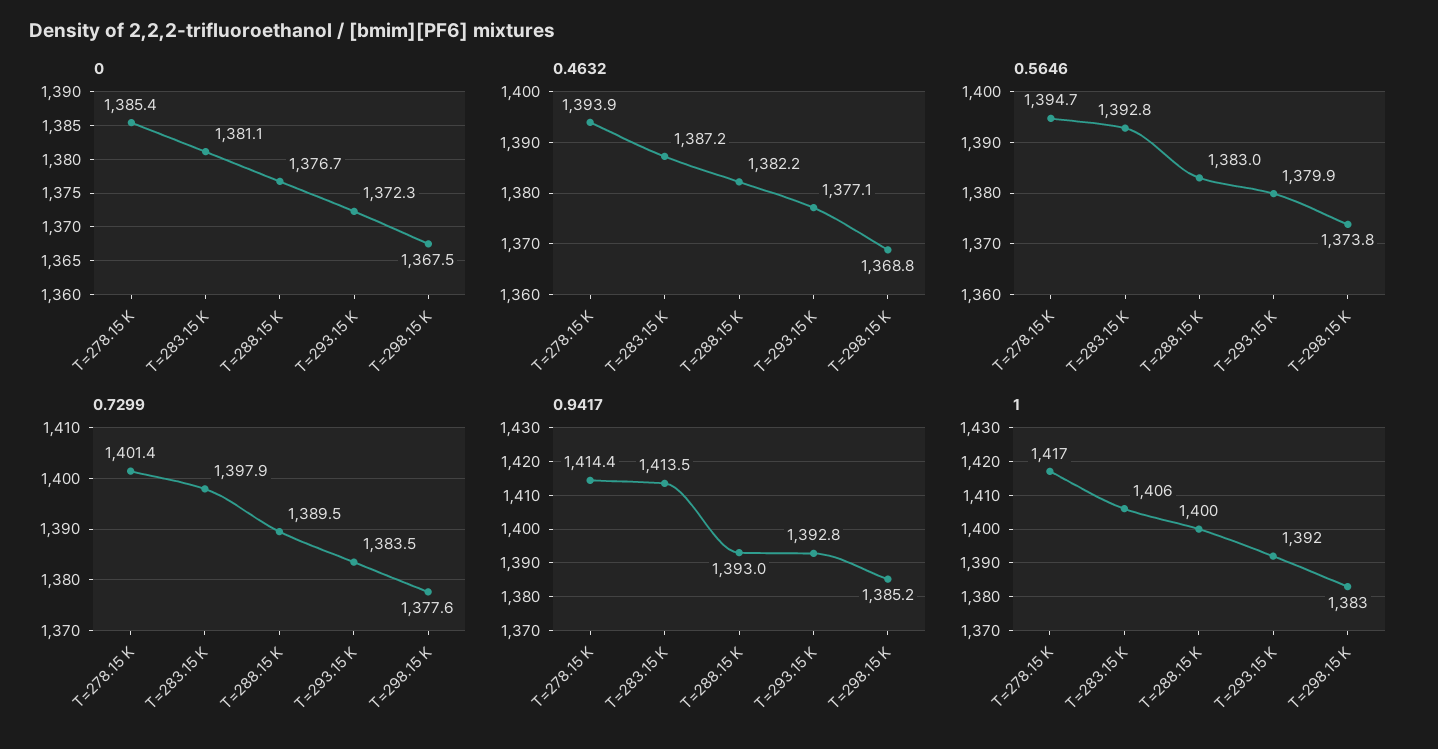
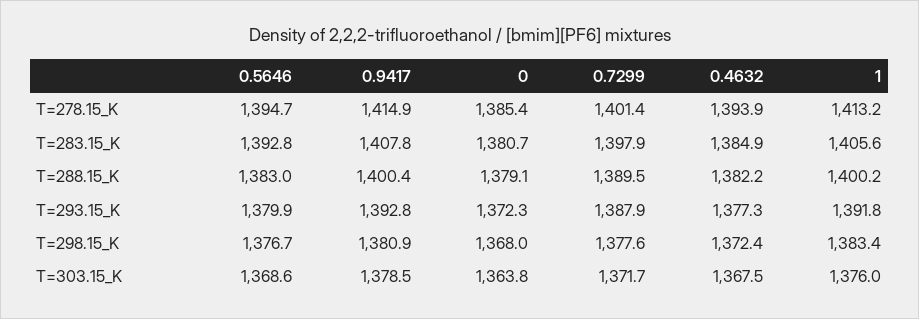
0, T=283.15 K: 1381.1 -> 1380.7
0, T=288.15 K: 1376.7 -> 1379.1
0, T=298.15 K: 1367.5 -> 1368
0.4632, T=283.15 K: 1387.2 -> 1384.9
0.4632, T=293.15 K: 1377.1 -> 1377.3
0.4632, T=298.15 K: 1368.8 -> 1372.4
0.5646, T=298.15 K: 1373.8 -> 1376.7
0.7299, T=293.15 K: 1383.5 -> 1387.9
0.9417, T=278.15 K: 1414.4 -> 1414.9
0.9417, T=283.15 K: 1413.5 -> 1407.8
0.9417, T=288.15 K: 1393 -> 1400.4
0.9417, T=298.15 K: 1385.2 -> 1380.9
1, T=278.15 K: 1417 -> 1413.2
0.5646, T=303.15_K: none -> 1368.6
0.9417, T=303.15_K: none -> 1378.5
0, T=303.15_K: none -> 1363.8
0.7299, T=303.15_K: none -> 1371.7
0.4632, T=303.15_K: none -> 1367.5
1, T=303.15_K: none -> 1376

